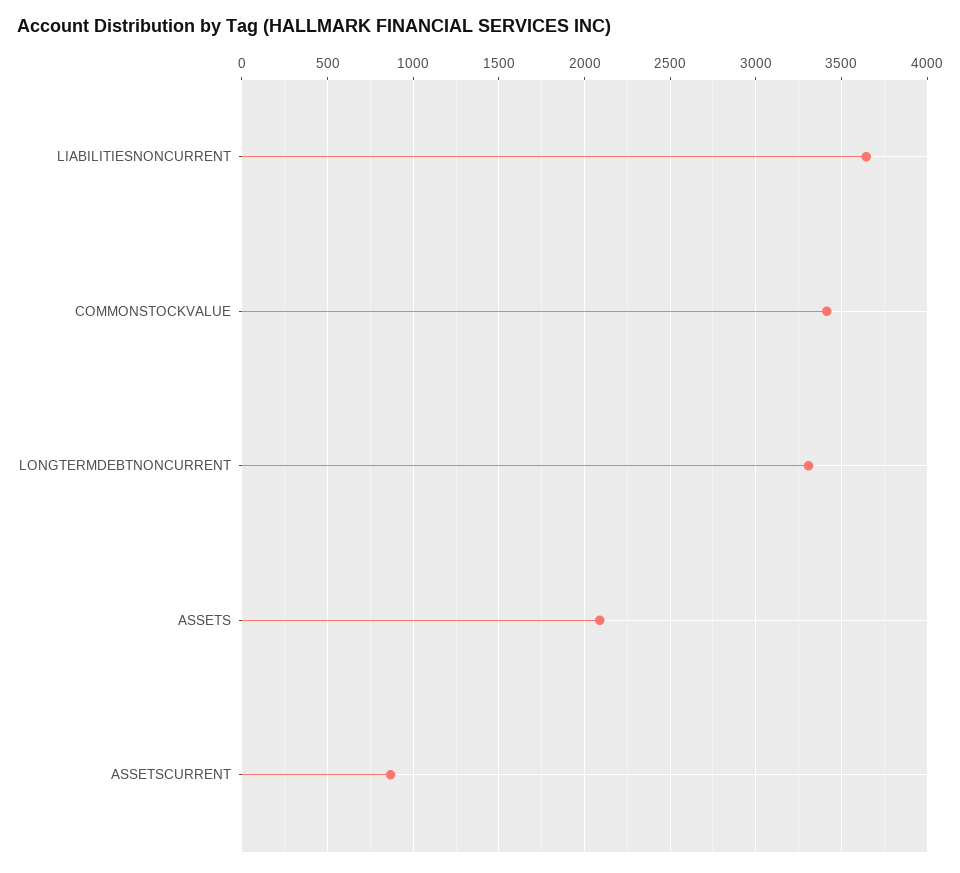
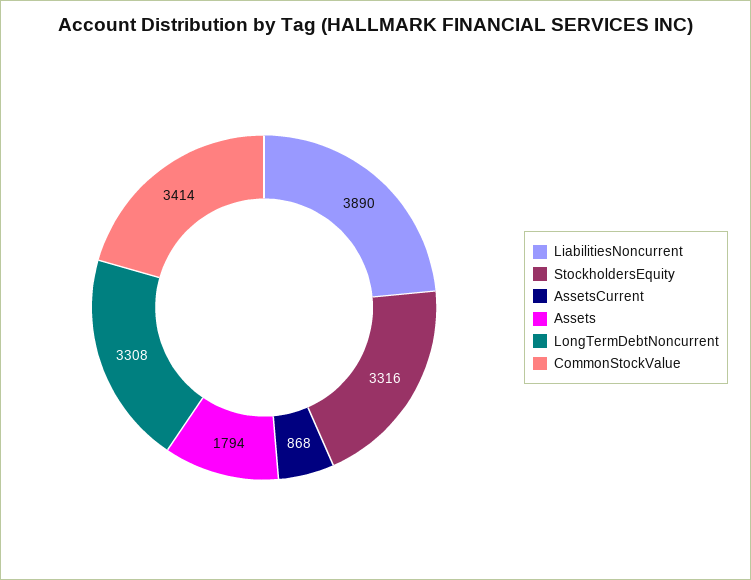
LIABILITIESNONCURRENT: 3650 -> 3890
ASSETS: 2100 -> 1794
StockholdersEquity: none -> 3316

